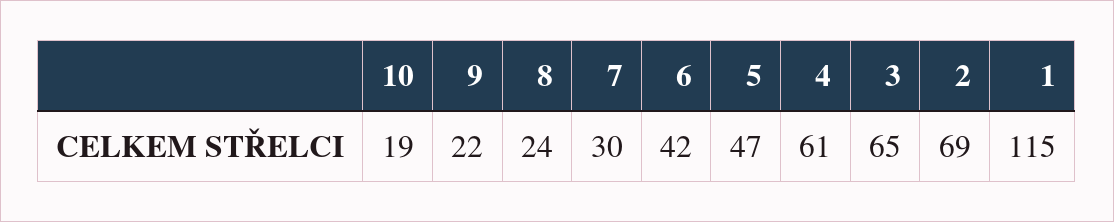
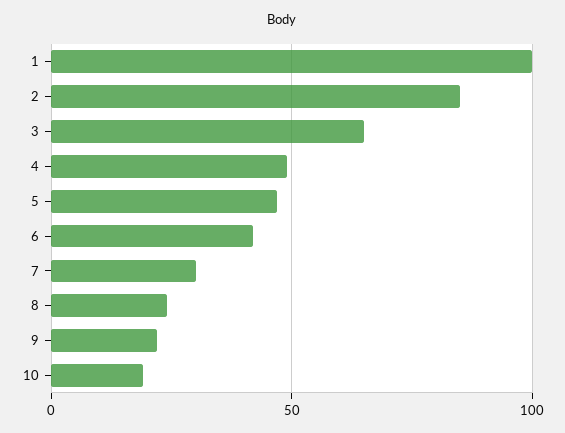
4: 61 -> 50
2: 69 -> 85
1: 115 -> 100

